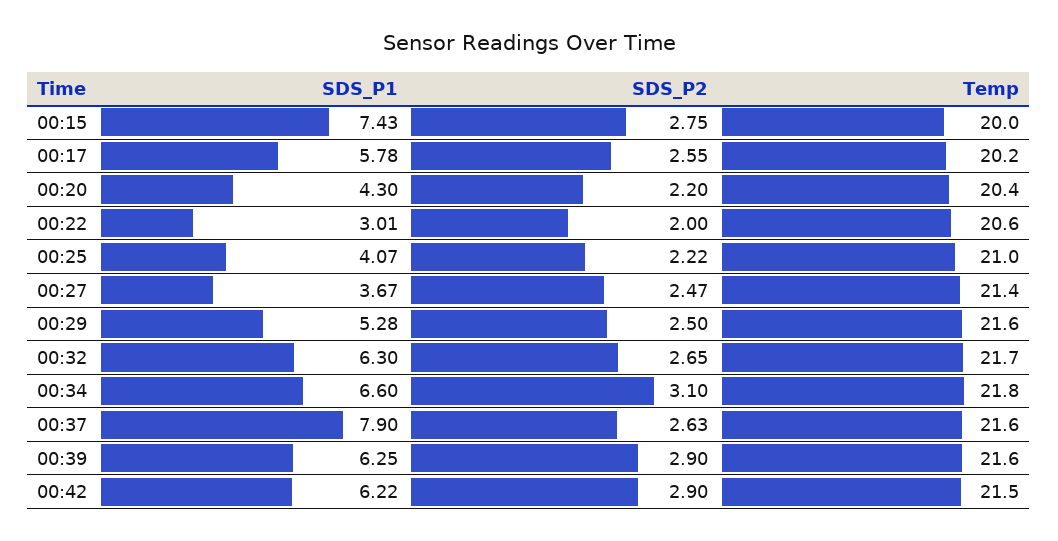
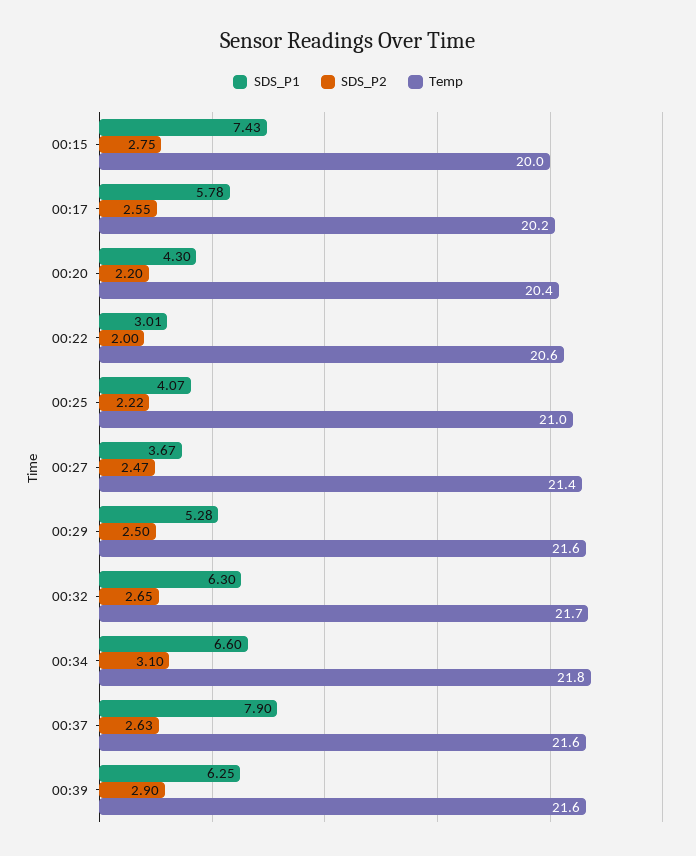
SDS_P1, 00:42: 6.22 -> none
SDS_P2, 00:42: 2.9 -> none
Temp, 00:42: 21.5 -> none

